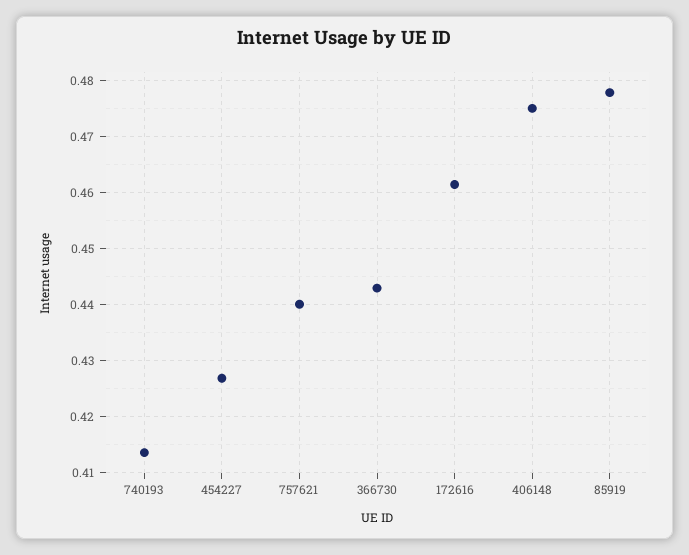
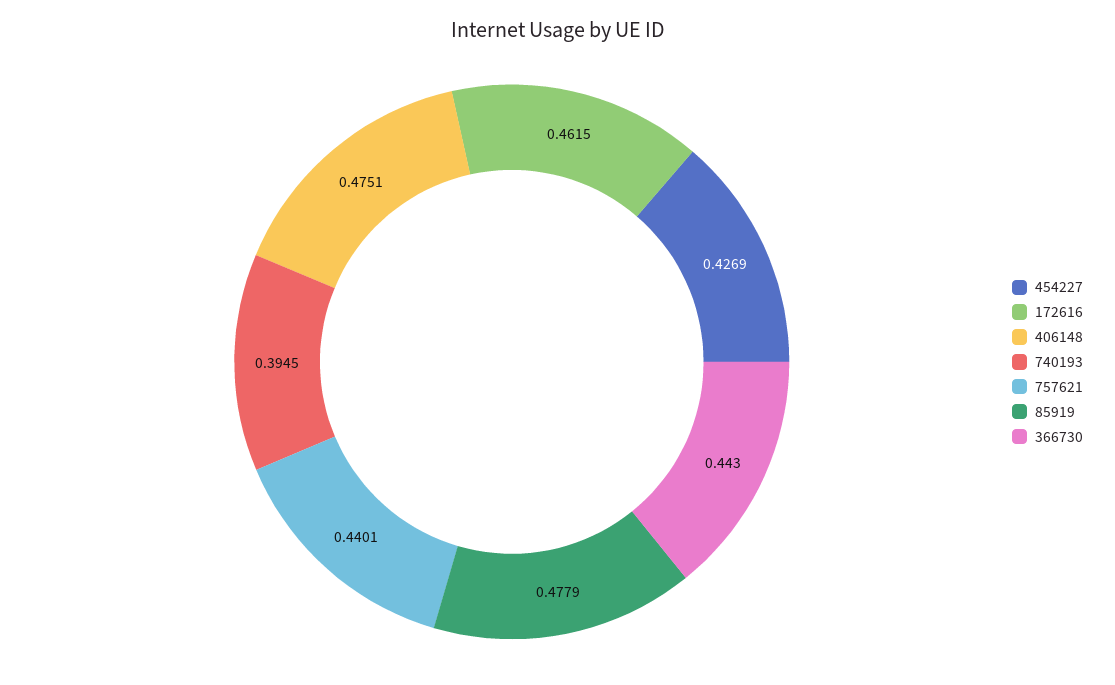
740193: 0.414 -> 0.3945

